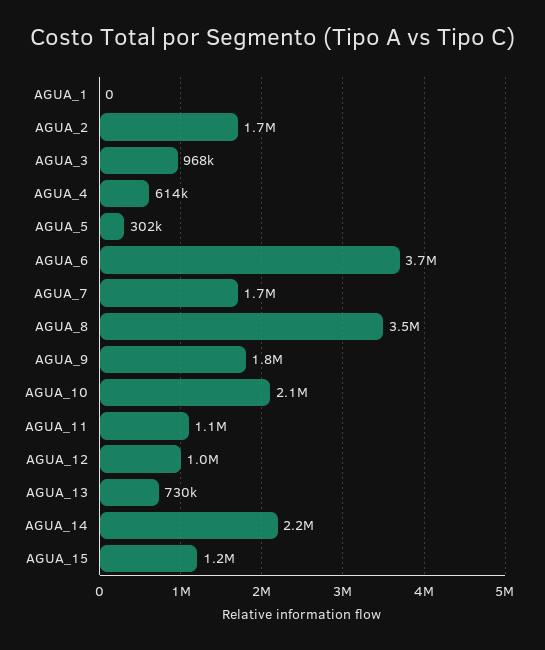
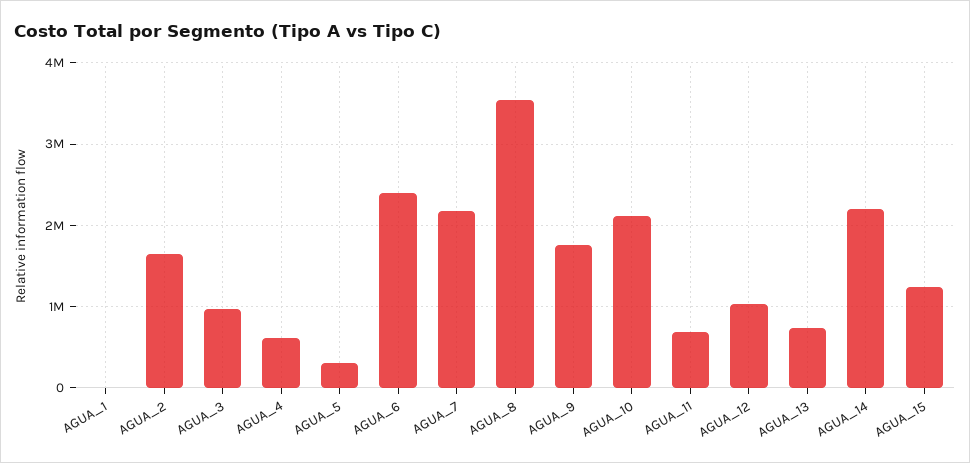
AGUA_6: 3700000 -> 2400000
AGUA_7: 1700000 -> 2200000
AGUA_11: 1100000 -> 700000

